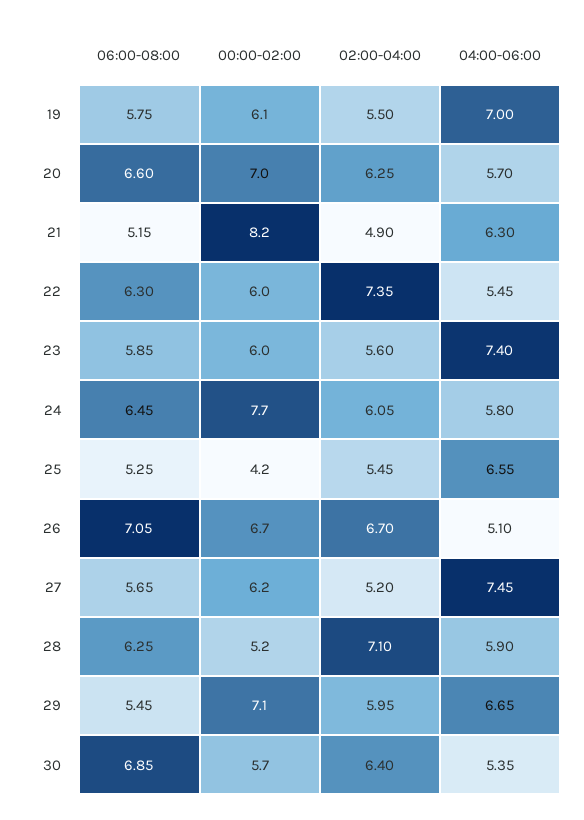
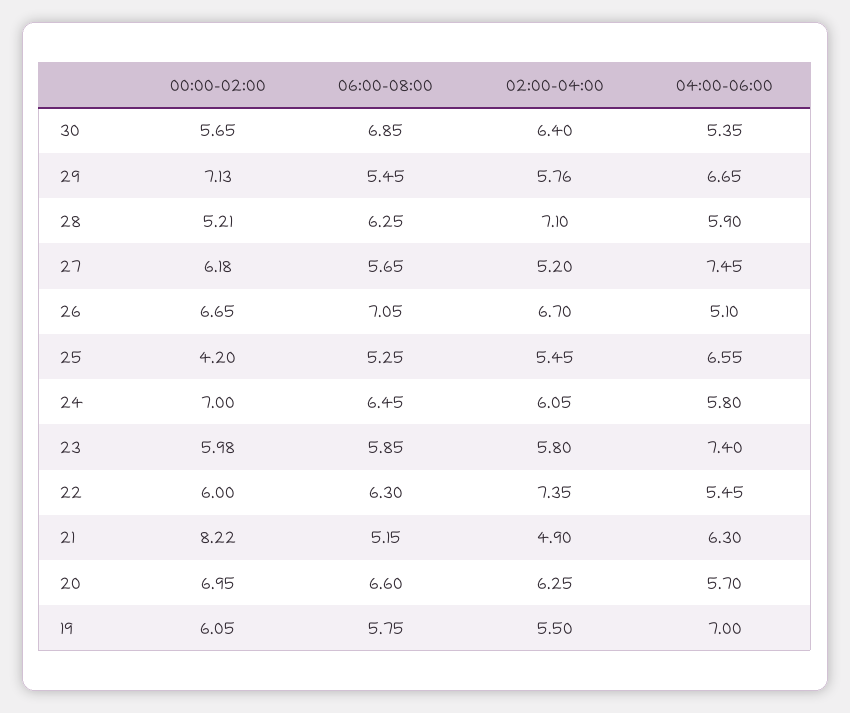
02:00-04:00, 23: 5.6 -> 5.8
00:00-02:00, 24: 7.7 -> 7
02:00-04:00, 29: 5.95 -> 5.76

